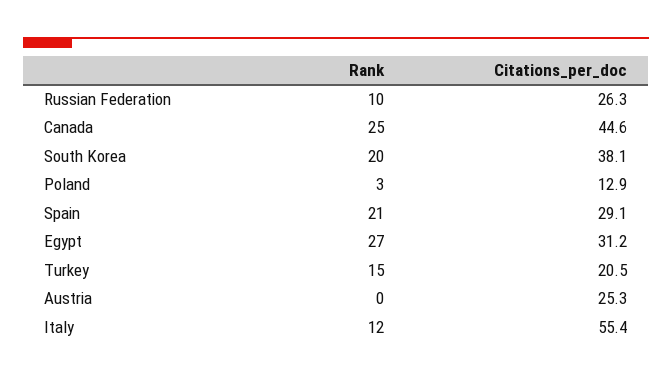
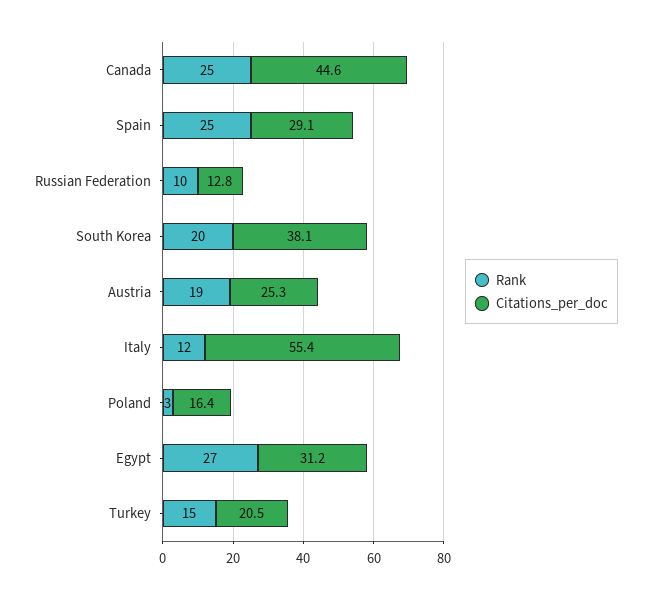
Citations_per_doc, Russian Federation: 26.3 -> 12.8
Citations_per_doc, Poland: 12.9 -> 16.4
Rank, Spain: 21 -> 25
Rank, Austria: 0 -> 19

